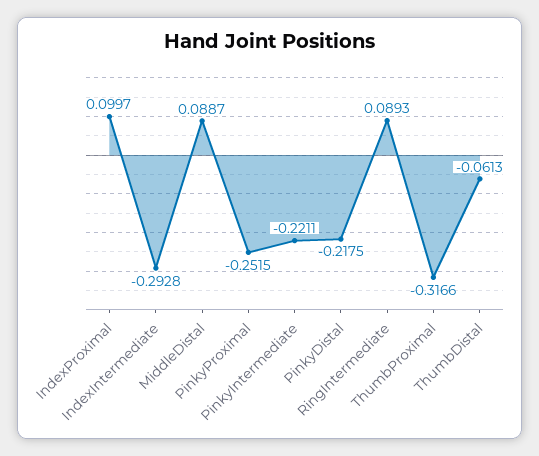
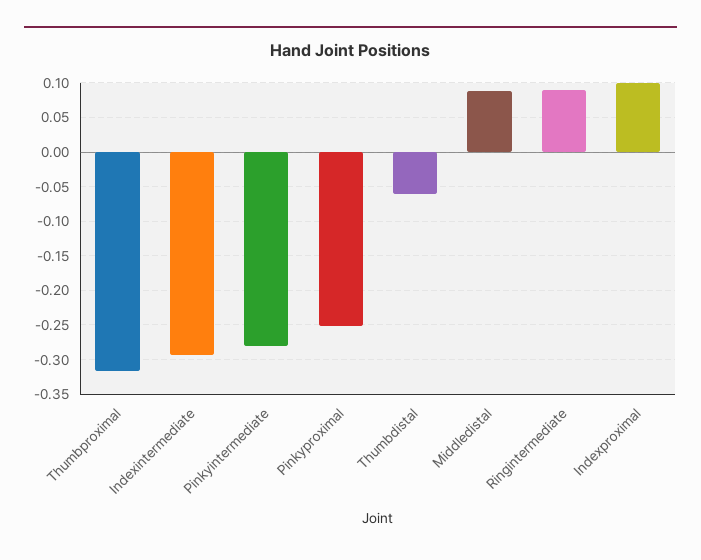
PinkyIntermediate: -0.2211 -> -0.28
PinkyDistal: -0.2175 -> none

